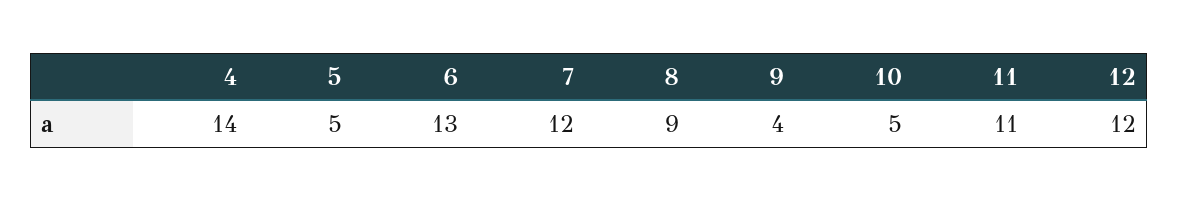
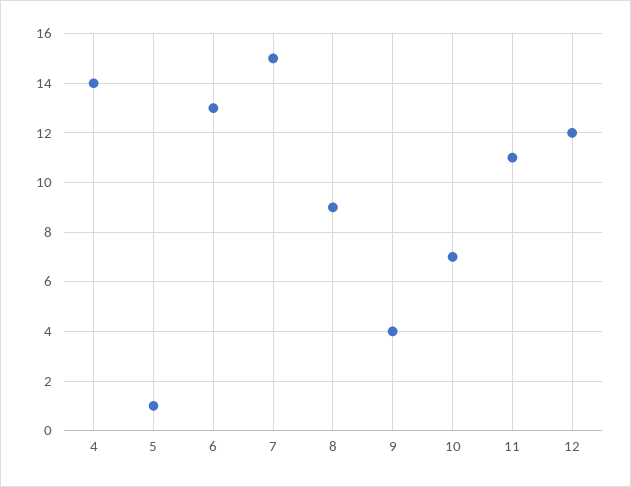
5: 5 -> 1
7: 12 -> 15
10: 5 -> 7

